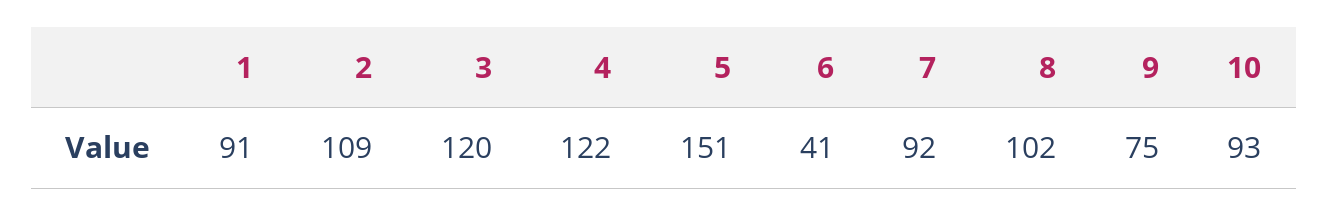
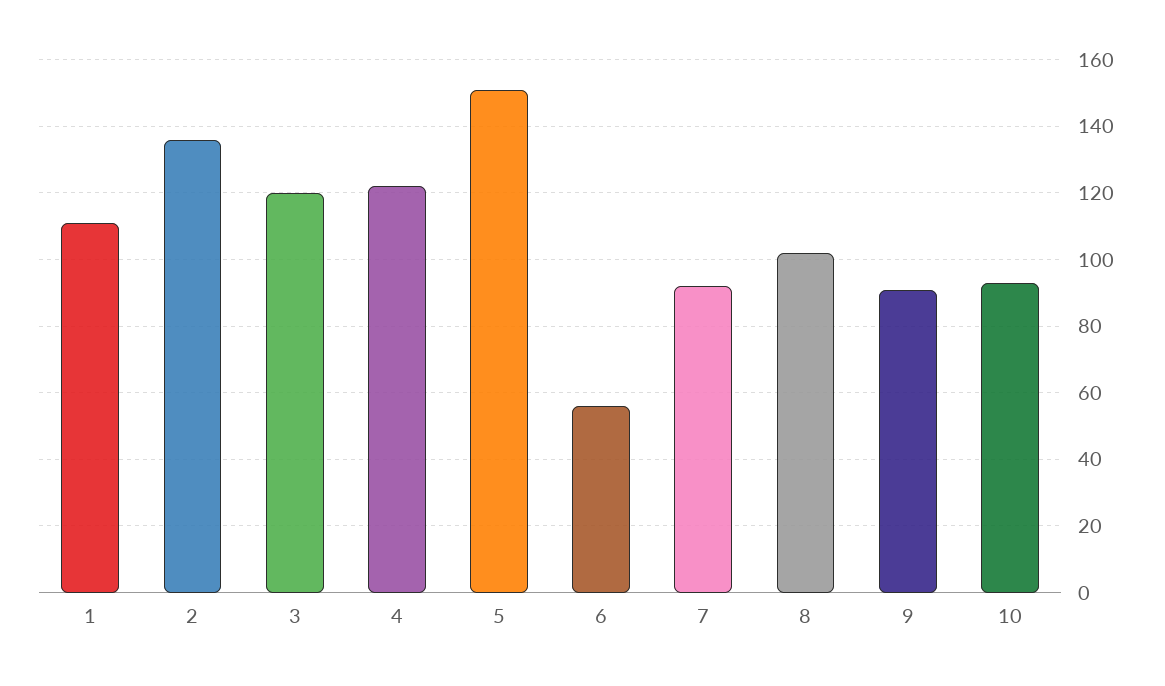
1: 91 -> 110
2: 109 -> 135
6: 41 -> 55
9: 75 -> 90

